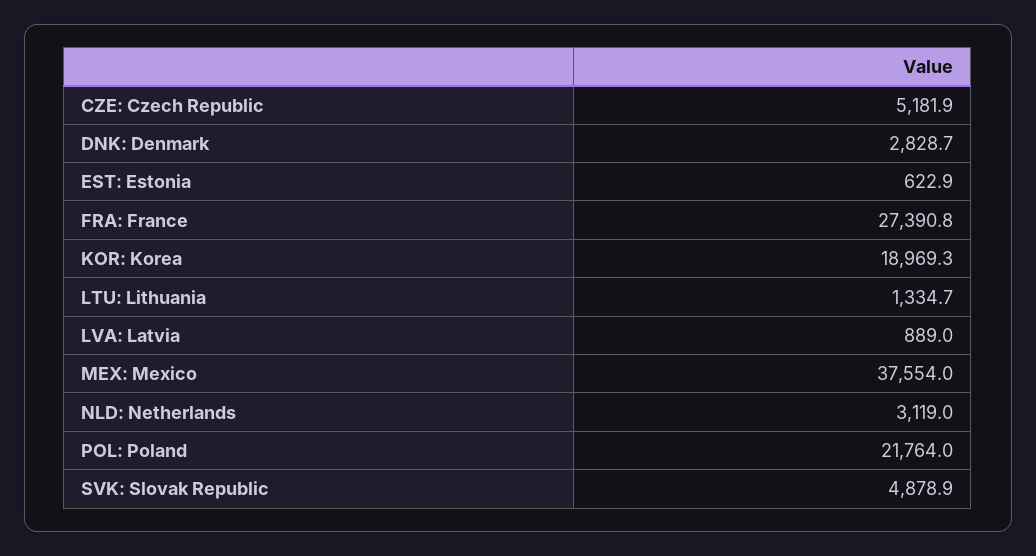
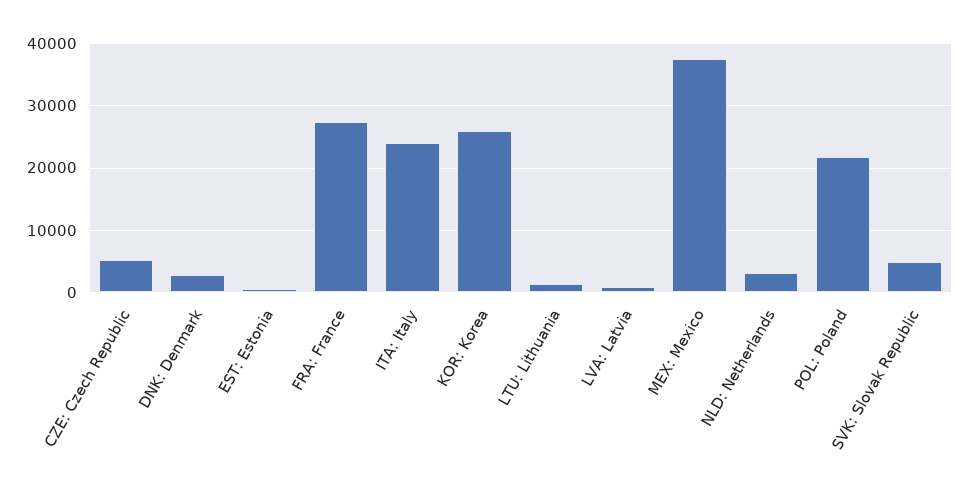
KOR: Korea: 18969.3 -> 26000
ITA: Italy: none -> 24000

